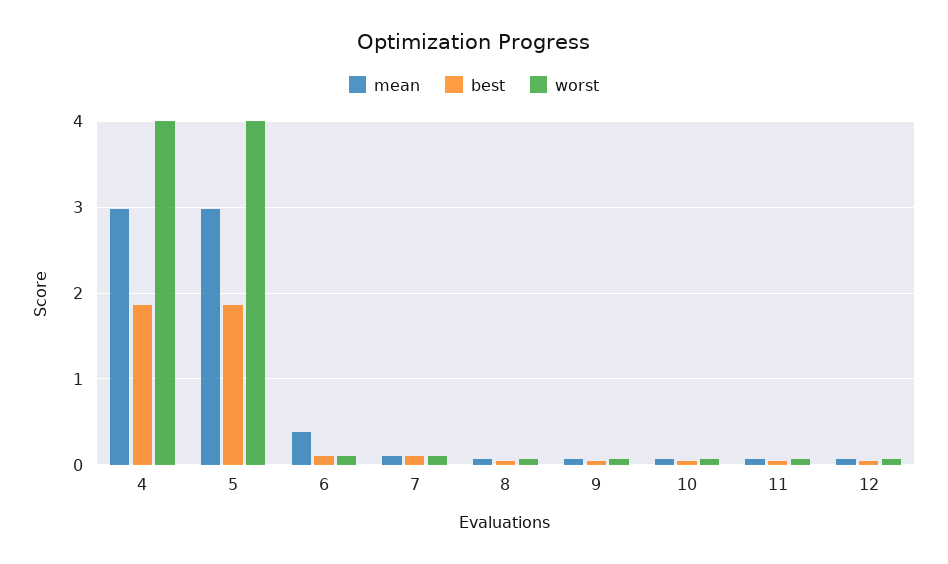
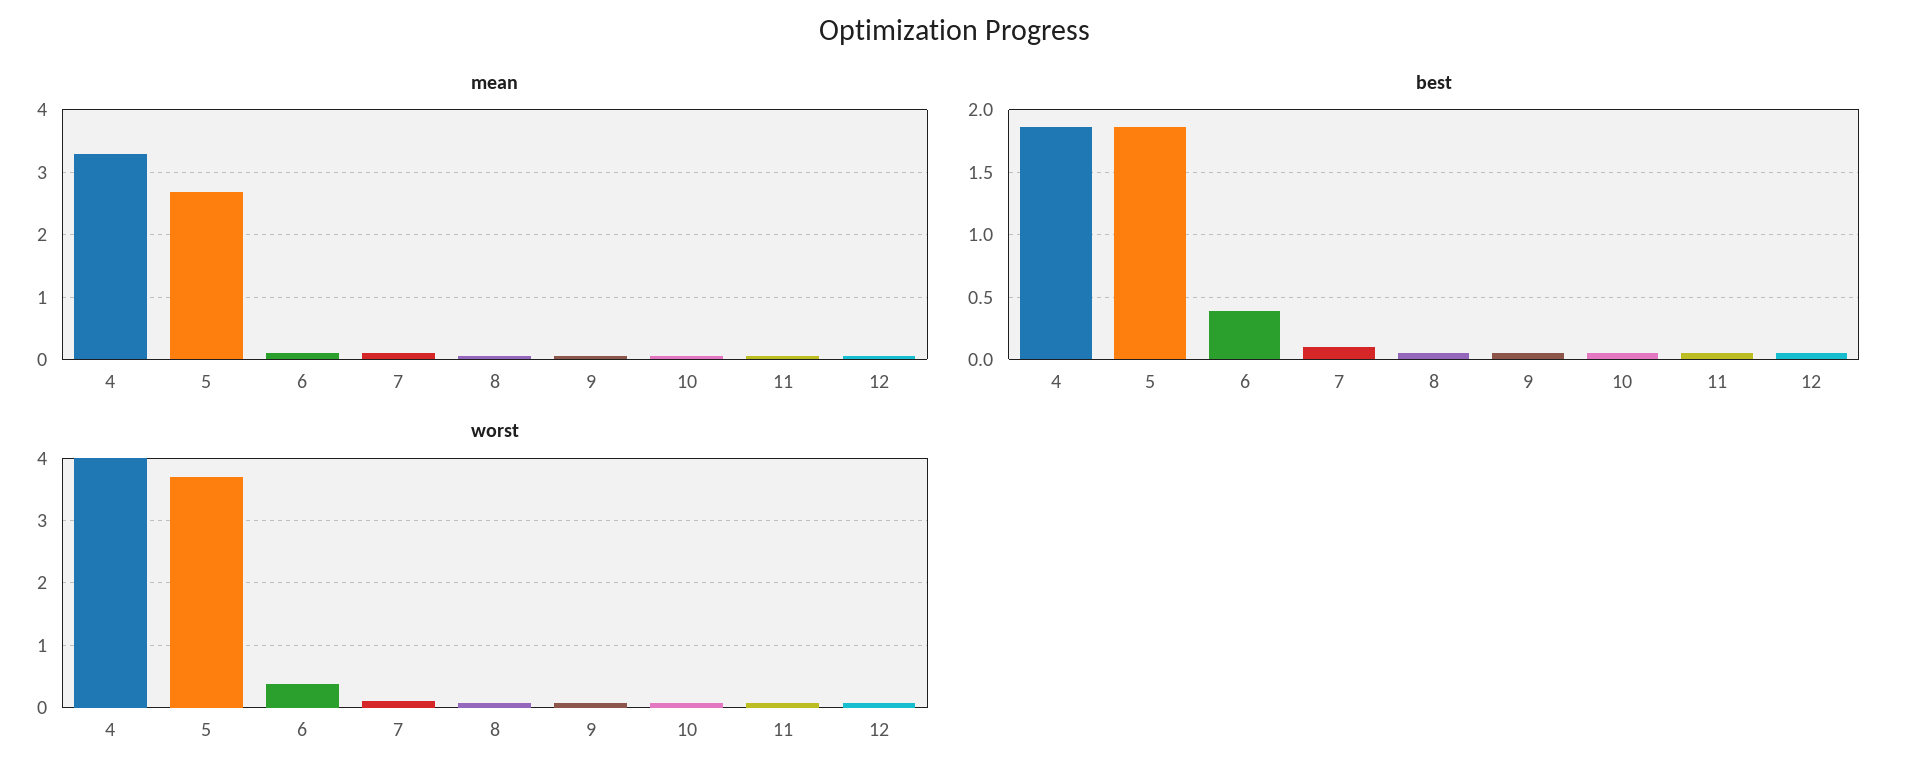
mean, 4: 3 -> 3.3
mean, 5: 3 -> 2.7
worst, 5: 4 -> 3.7
mean, 6: 0.4 -> 0.1
best, 6: 0.1 -> 0.4
worst, 6: 0.1 -> 0.4

